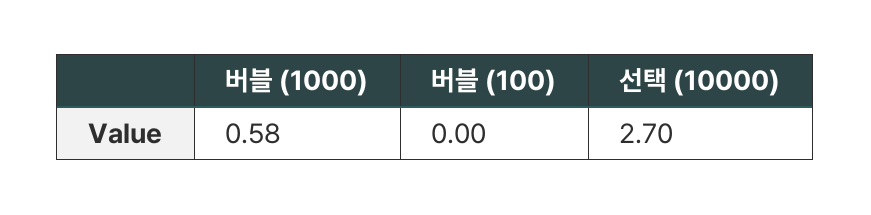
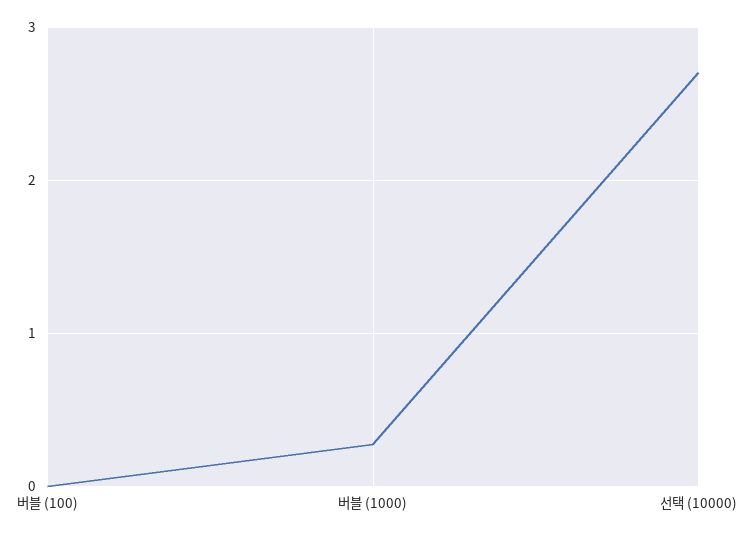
버블 (1000): 0.58 -> 0.3

